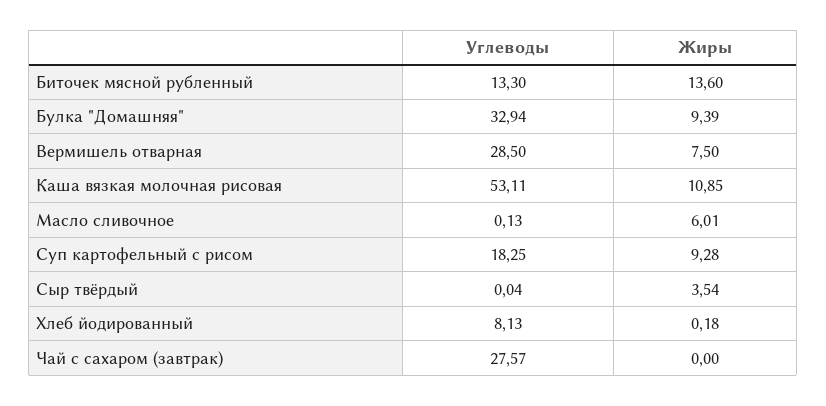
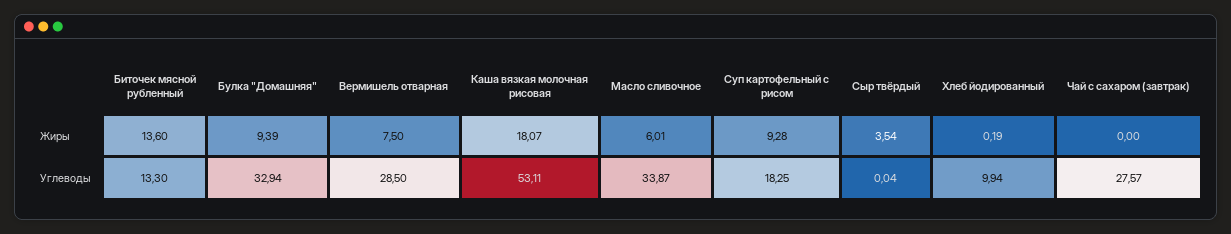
Жиры, Каша вязкая молочная рисовая: 10.85 -> 18.07
Углеводы, Масло сливочное: 0.13 -> 33.87
Углеводы, Хлеб йодированный: 8.13 -> 9.94
Жиры, Хлеб йодированный: 0.18 -> 0.19

